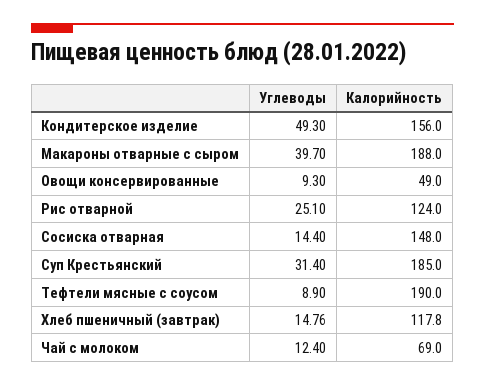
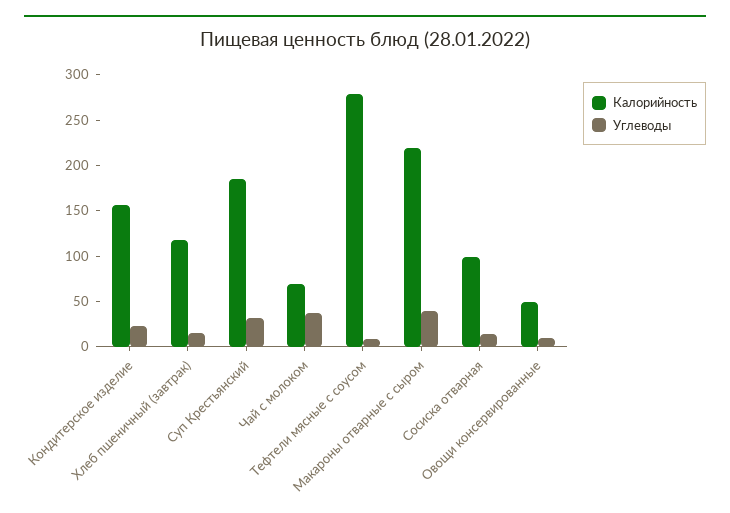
Углеводы, Кондитерское изделие: 49.3 -> 20
Калорийность, Макароны отварные с сыром: 188 -> 220
Углеводы, Рис отварной: 25.1 -> none
Калорийность, Рис отварной: 124 -> none
Калорийность, Сосиска отварная: 148 -> 100
Калорийность, Тефтели мясные с соусом: 190 -> 280
Углеводы, Чай с молоком: 12.4 -> 40

